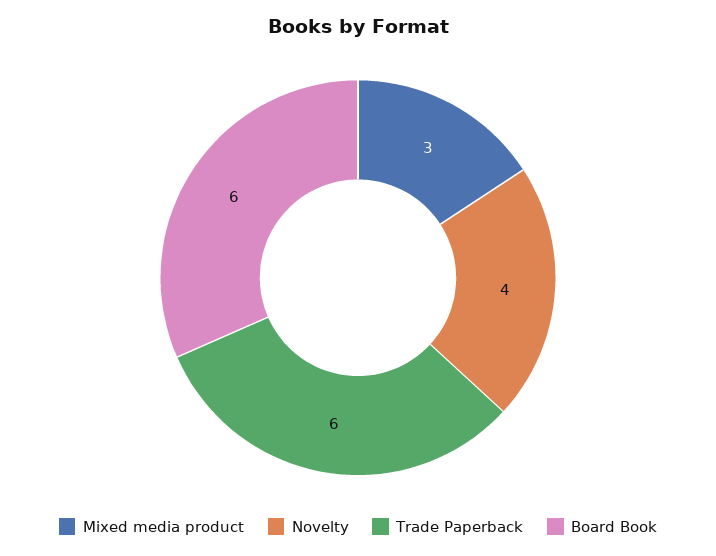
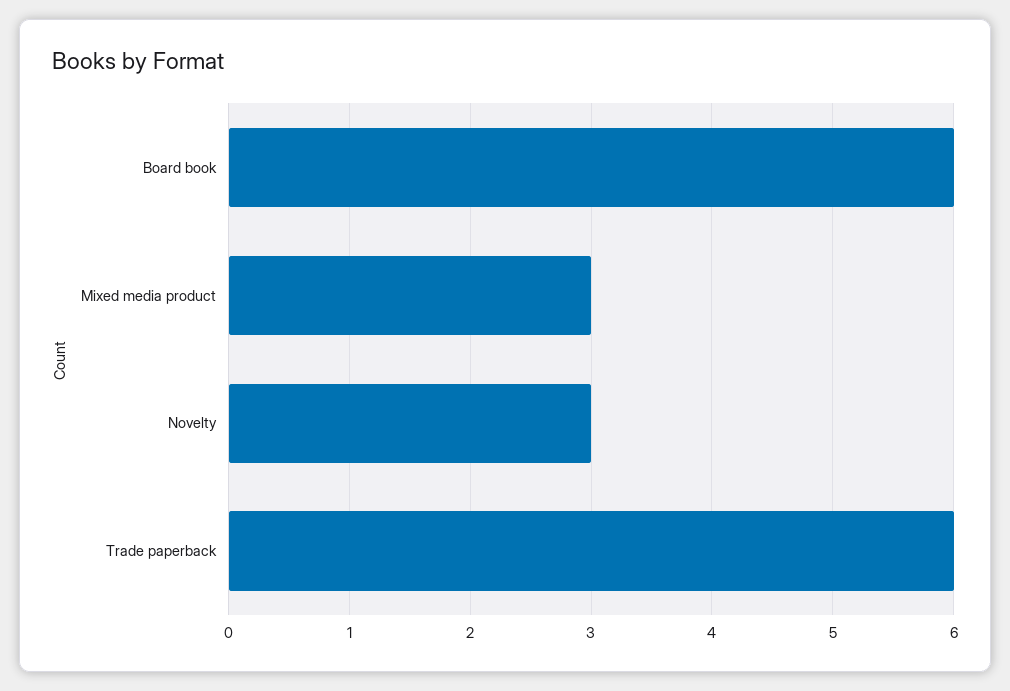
Novelty: 4 -> 3

